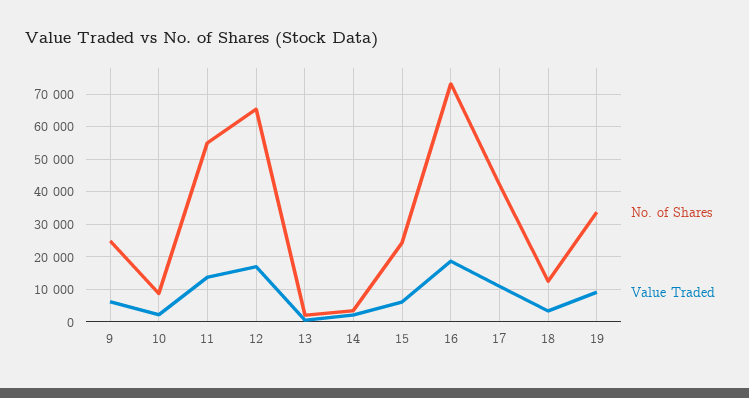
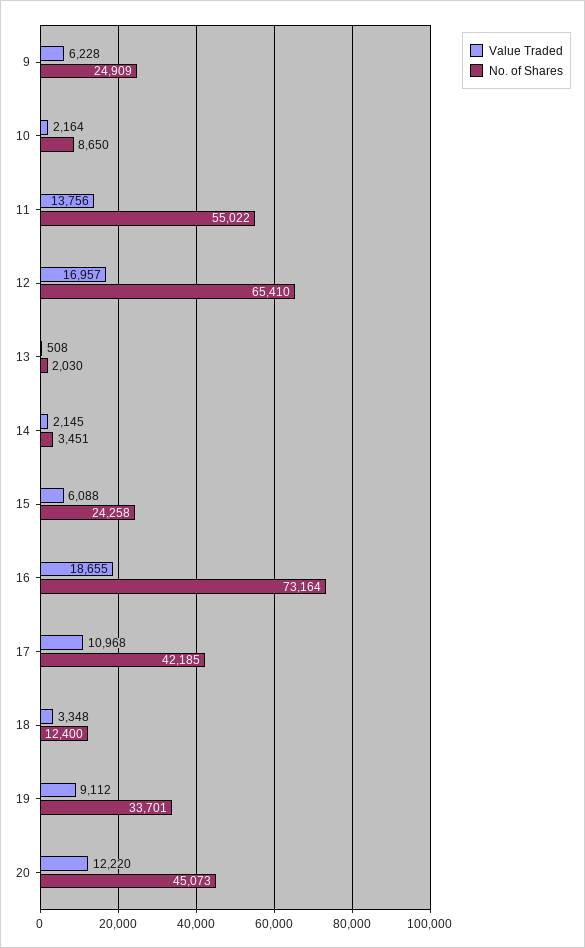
Value Traded, 20: none -> 12220
No. of Shares, 20: none -> 45073

